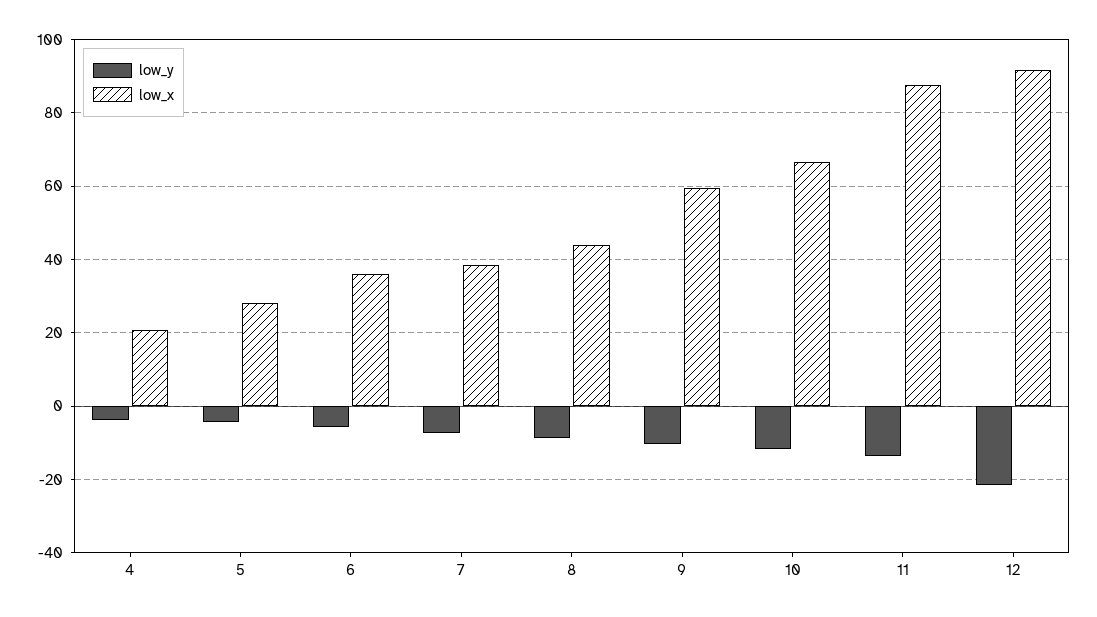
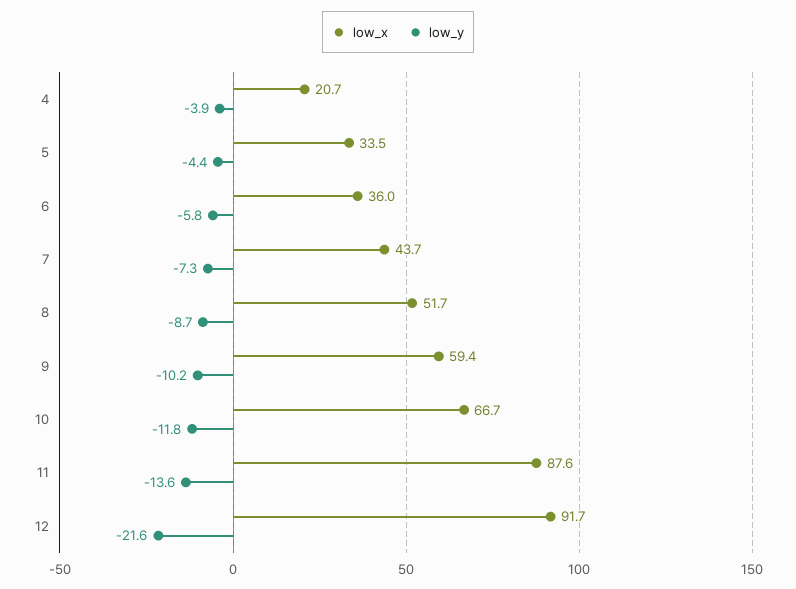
low_x, 5: 28 -> 33.5
low_x, 7: 38 -> 43.7
low_x, 8: 44 -> 51.7

